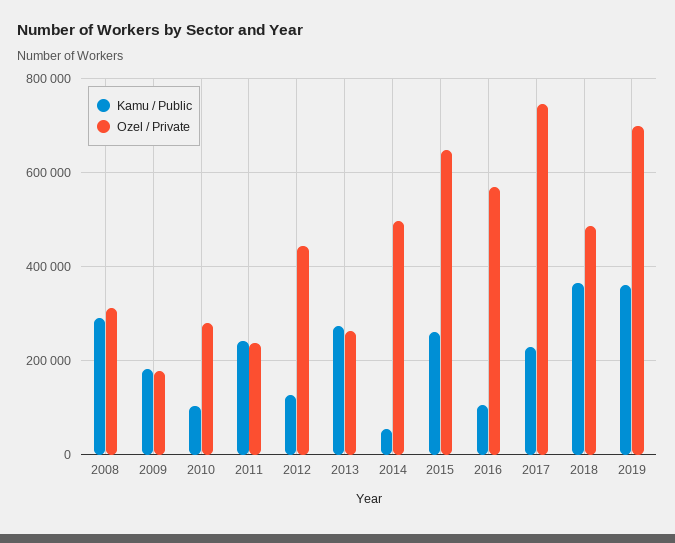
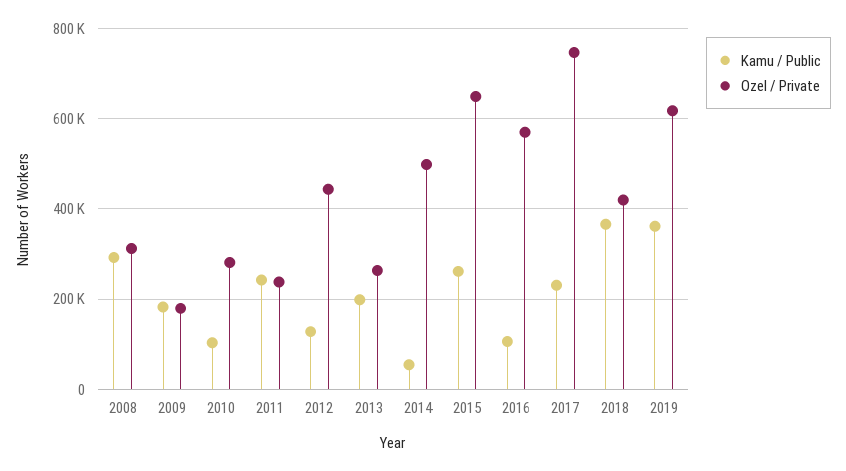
Kamu / Public, 2013: 280000 -> 200000
Ozel / Private, 2018: 480000 -> 420000
Ozel / Private, 2019: 700000 -> 620000

